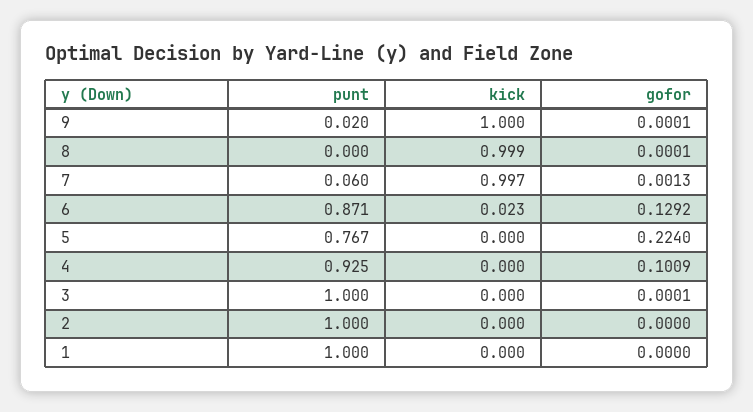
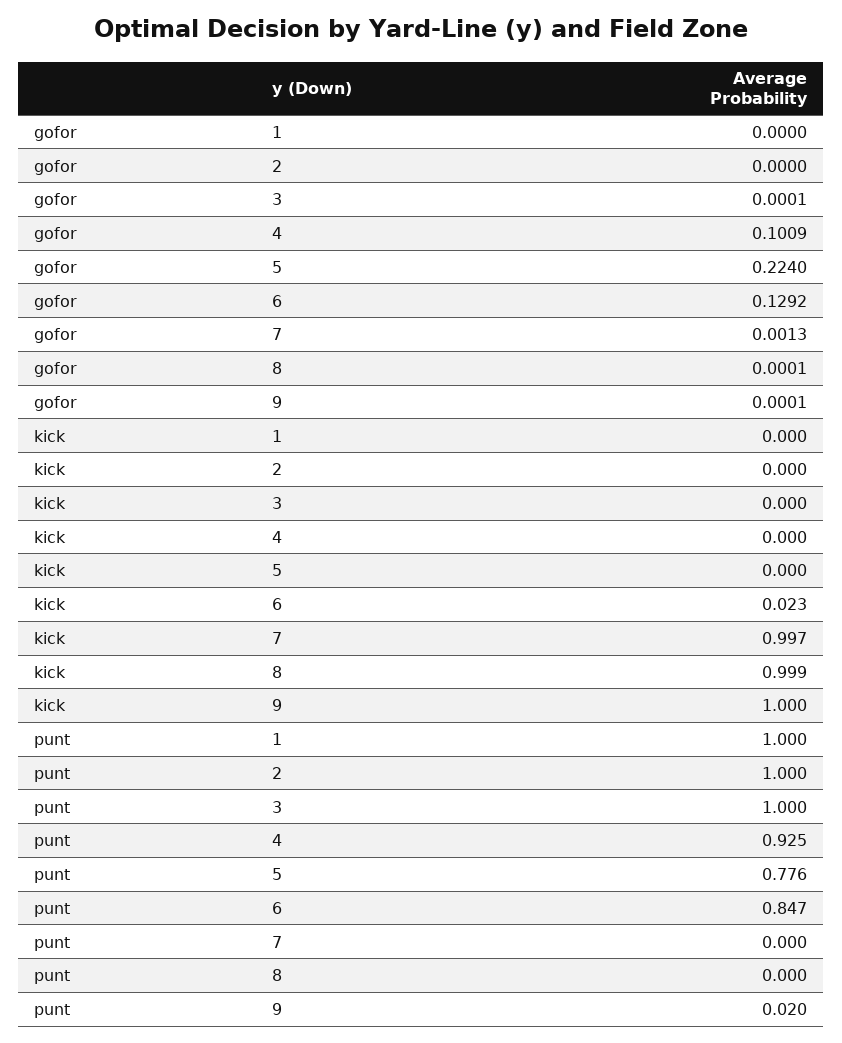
punt, 7: 0.06 -> 0
punt, 6: 0.871 -> 0.847
punt, 5: 0.767 -> 0.776

